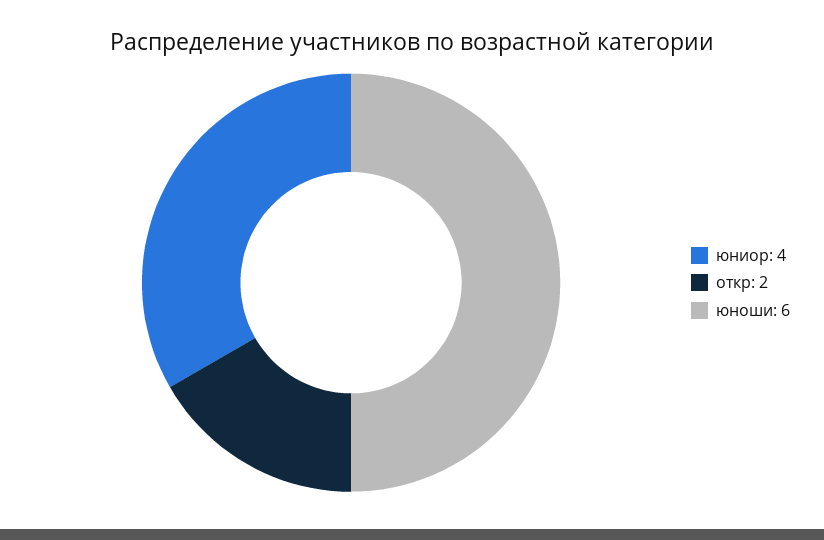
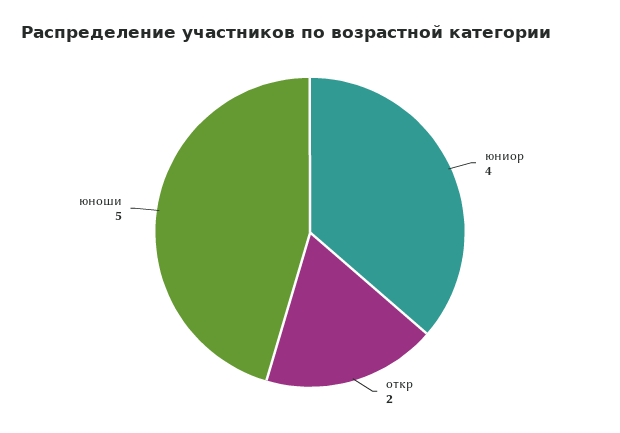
юноши: 6 -> 5

